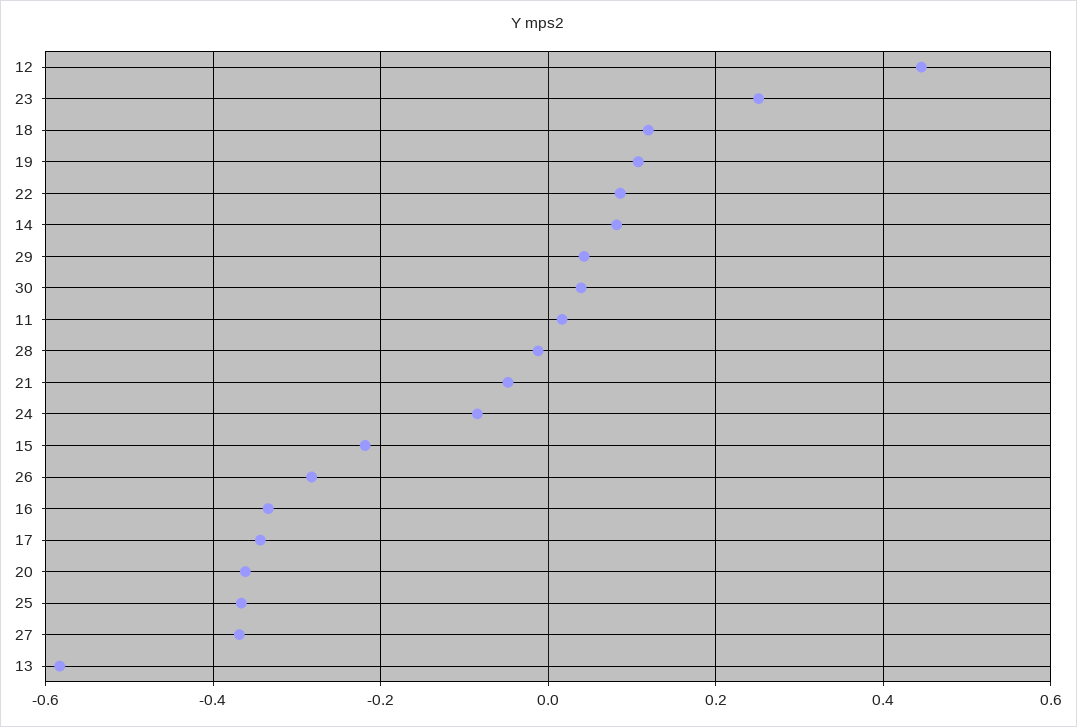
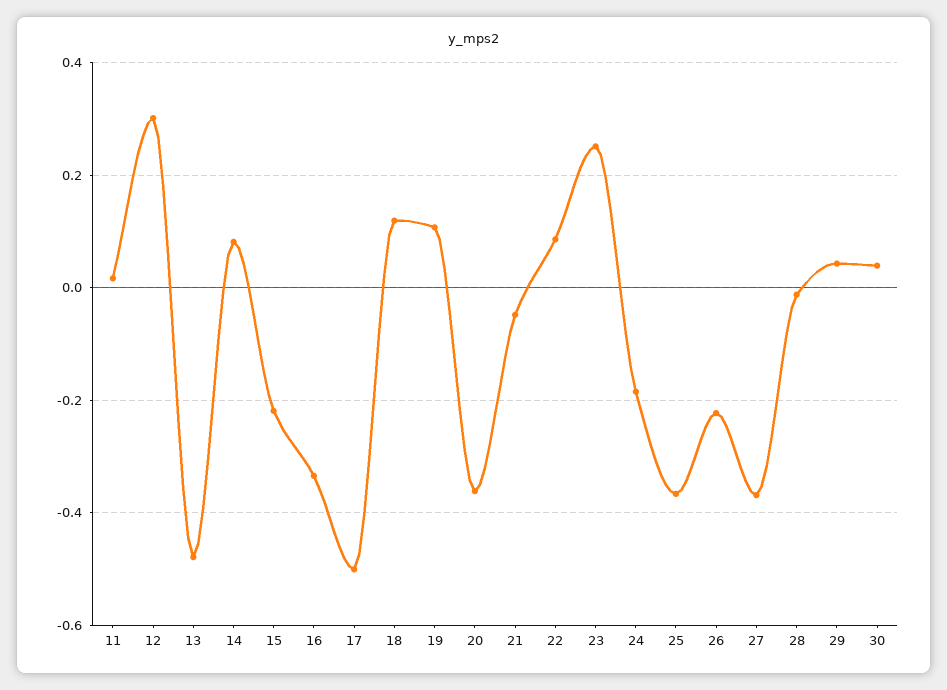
12: 0.44 -> 0.3
24: -0.08 -> -0.18
26: -0.28 -> -0.22
17: -0.34 -> -0.5
13: -0.58 -> -0.48

